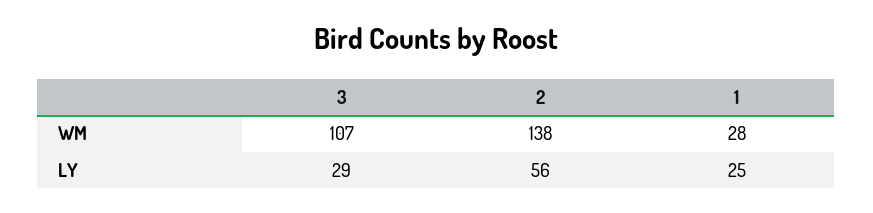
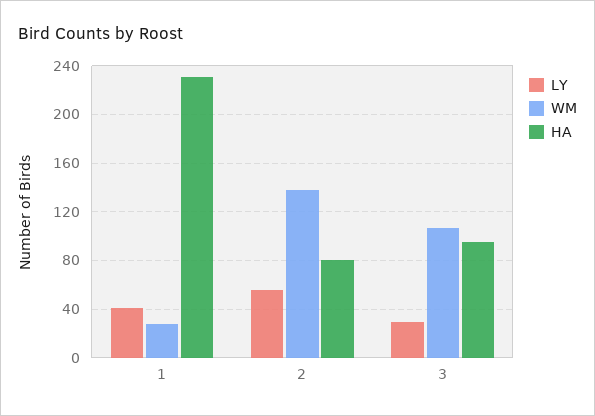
LY, 1: 25 -> 40
HA, 1: none -> 230
HA, 2: none -> 80
HA, 3: none -> 95

